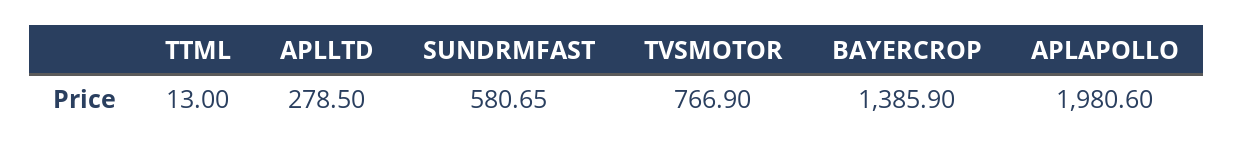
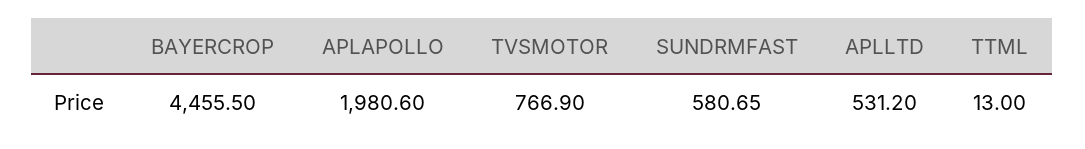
APLLTD: 278.5 -> 531.2
BAYERCROP: 1385.9 -> 4455.5

